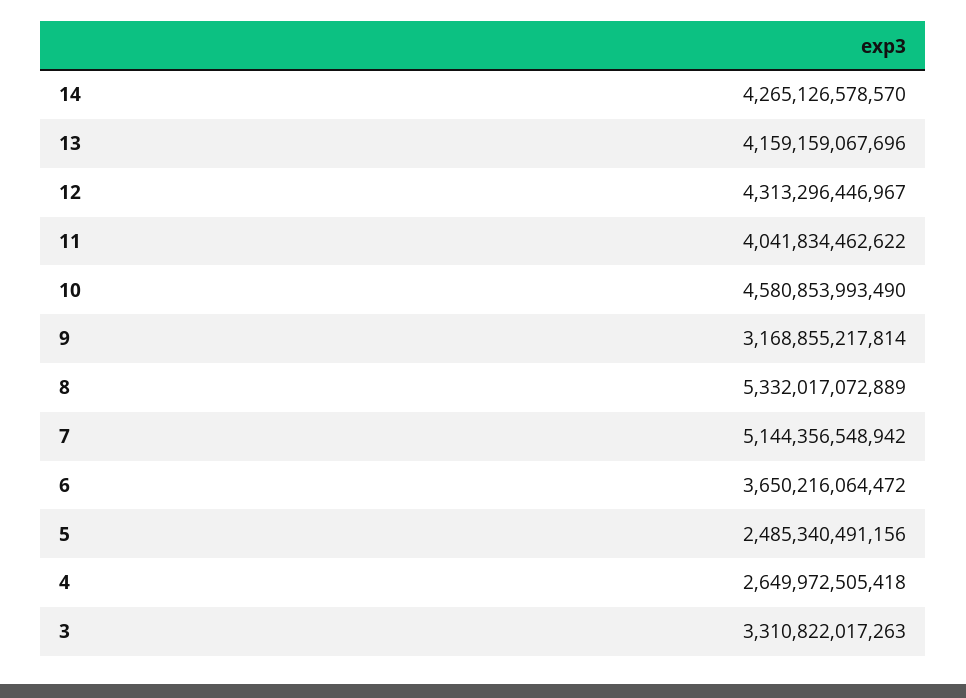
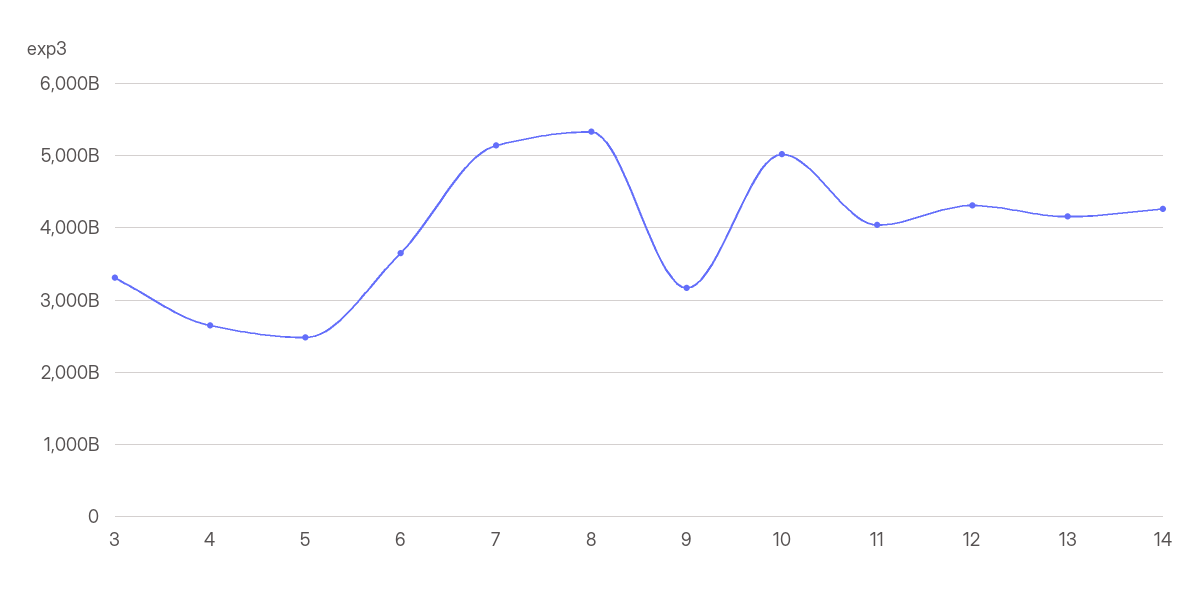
10: 4580853993490 -> 5000000000000

